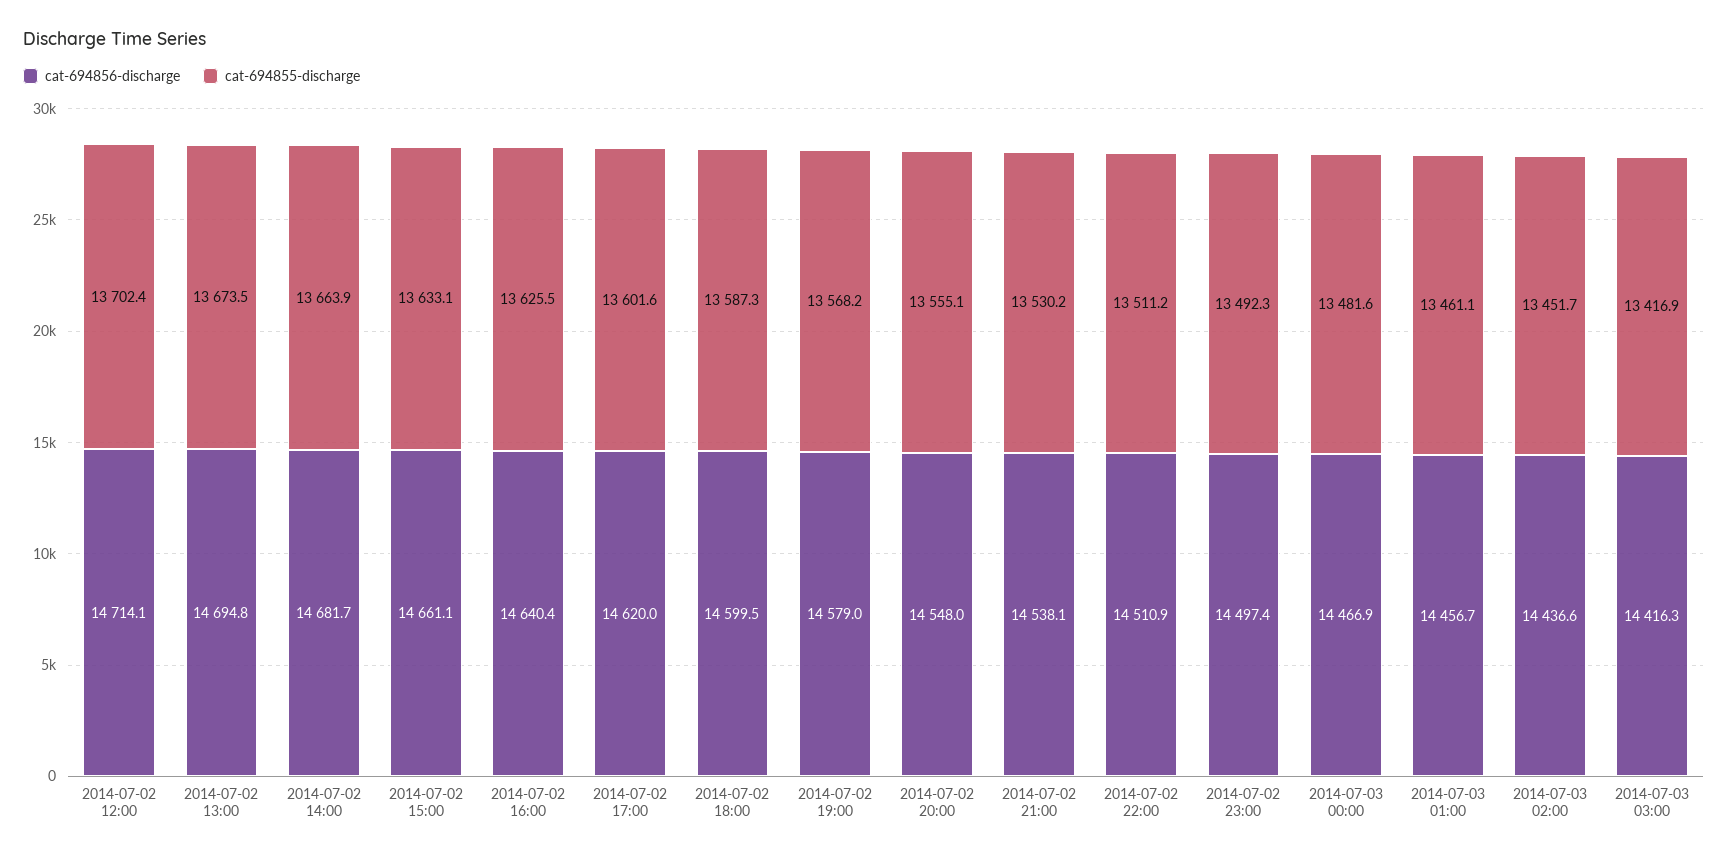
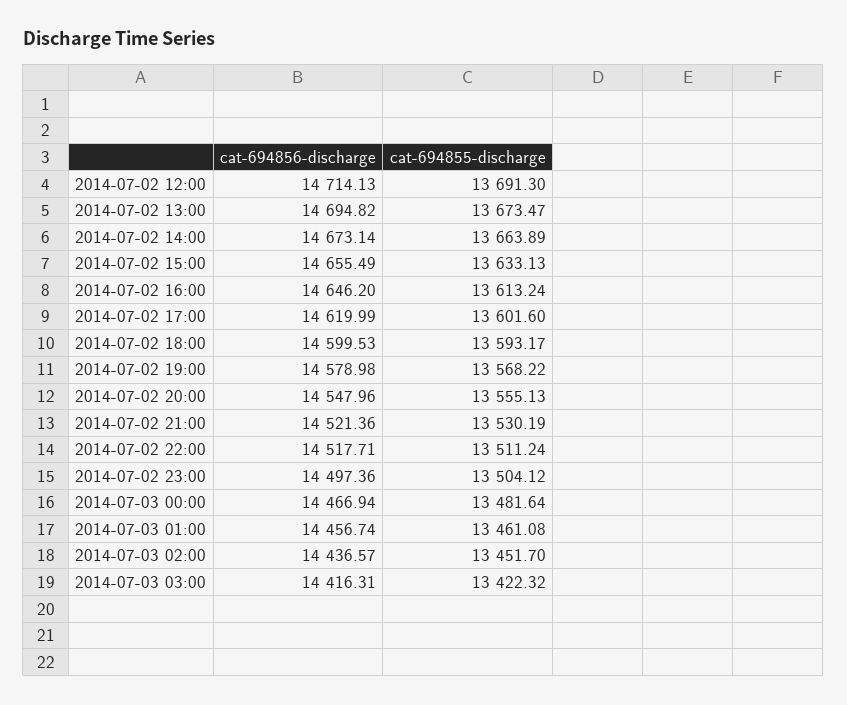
cat-694855-discharge, 2014-07-02 12:00: 13702.4 -> 13691.3
cat-694856-discharge, 2014-07-02 14:00: 14681.7 -> 14673.14
cat-694856-discharge, 2014-07-02 15:00: 14661.1 -> 14655.49
cat-694856-discharge, 2014-07-02 16:00: 14640.4 -> 14646.2
cat-694855-discharge, 2014-07-02 16:00: 13625.5 -> 13613.24
cat-694855-discharge, 2014-07-02 18:00: 13587.3 -> 13593.17
cat-694856-discharge, 2014-07-02 21:00: 14538.1 -> 14521.36
cat-694856-discharge, 2014-07-02 22:00: 14510.9 -> 14517.71
cat-694855-discharge, 2014-07-02 23:00: 13492.3 -> 13504.12
cat-694855-discharge, 2014-07-03 03:00: 13416.9 -> 13422.32

